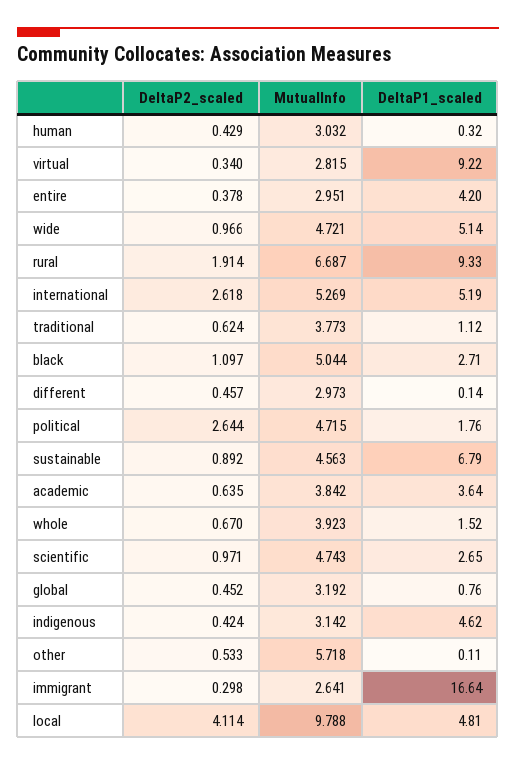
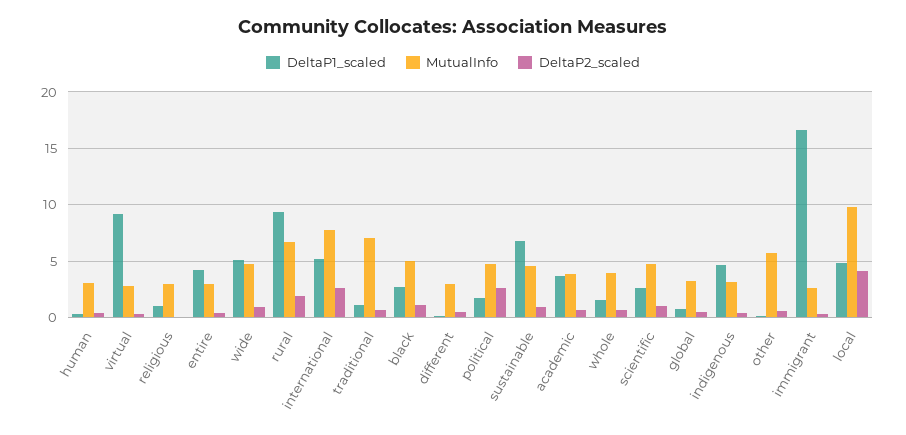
MutualInfo, international: 5.269 -> 8
MutualInfo, traditional: 3.773 -> 7
DeltaP1_scaled, religious: none -> 1
MutualInfo, religious: none -> 3
DeltaP2_scaled, religious: none -> 0

